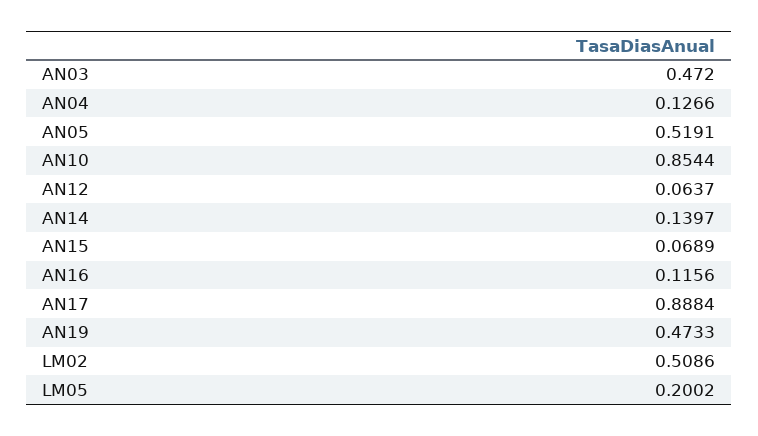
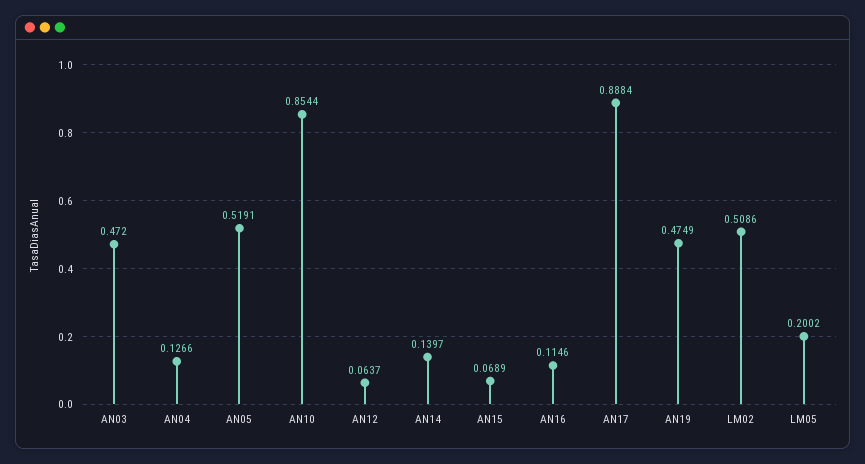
AN16: 0.1156 -> 0.1146
AN19: 0.4733 -> 0.4749

